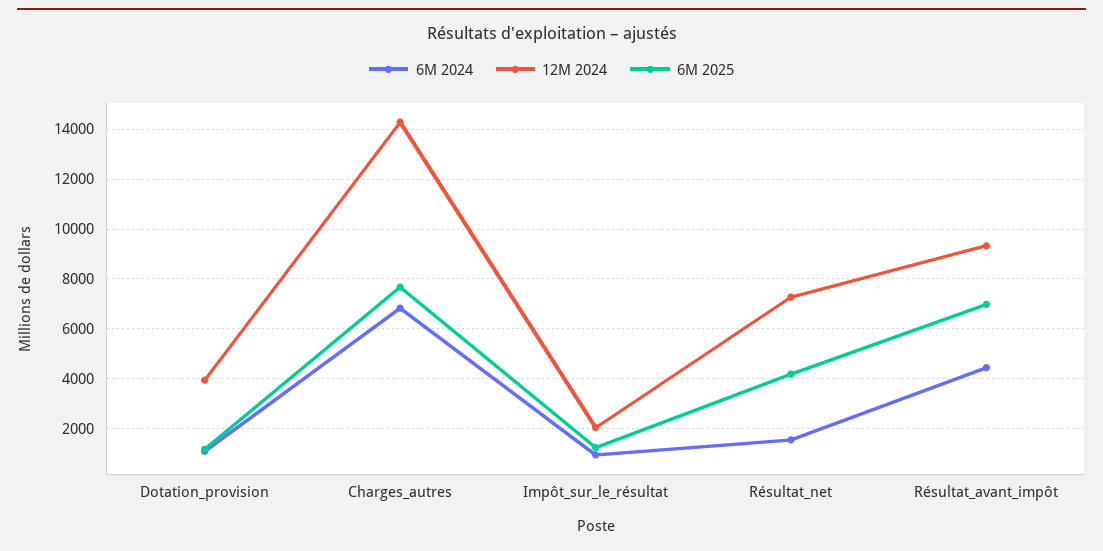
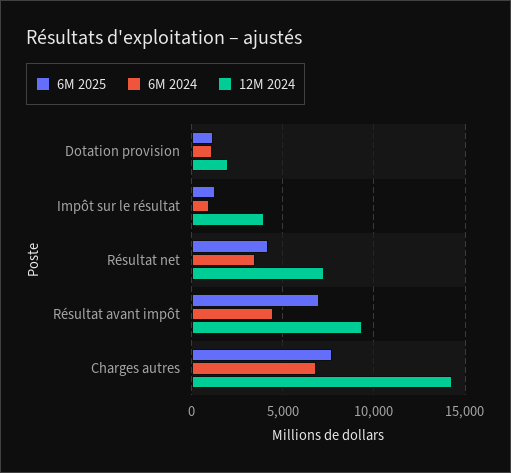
12M 2024, Dotation_provision: 4000 -> 2000
12M 2024, Impôt_sur_le_résultat: 2000 -> 4000
6M 2024, Résultat_net: 1500 -> 3500

